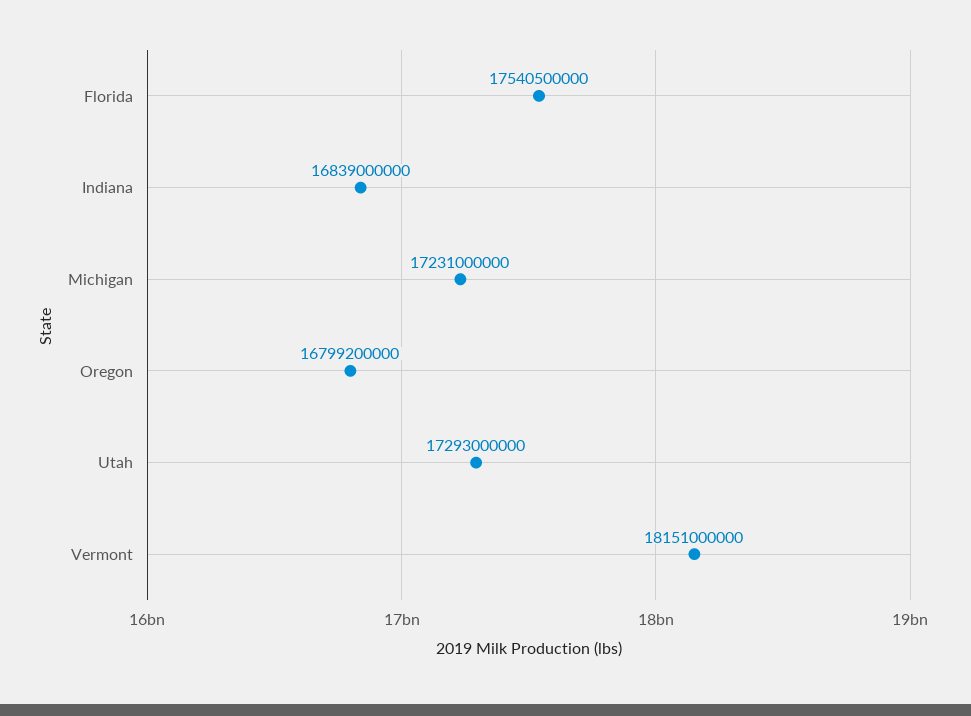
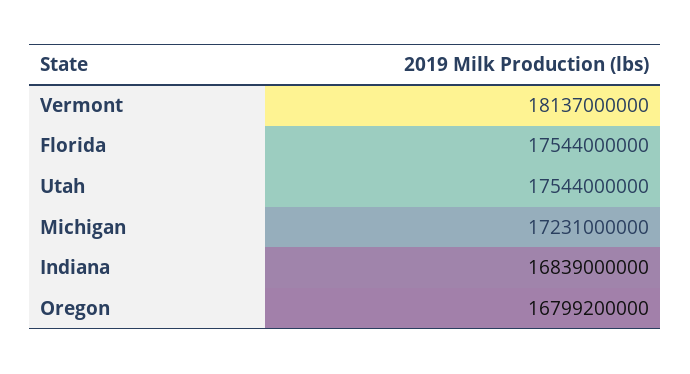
Florida: 17540500000 -> 17544000000
Utah: 17293000000 -> 17544000000
Vermont: 18151000000 -> 18137000000

